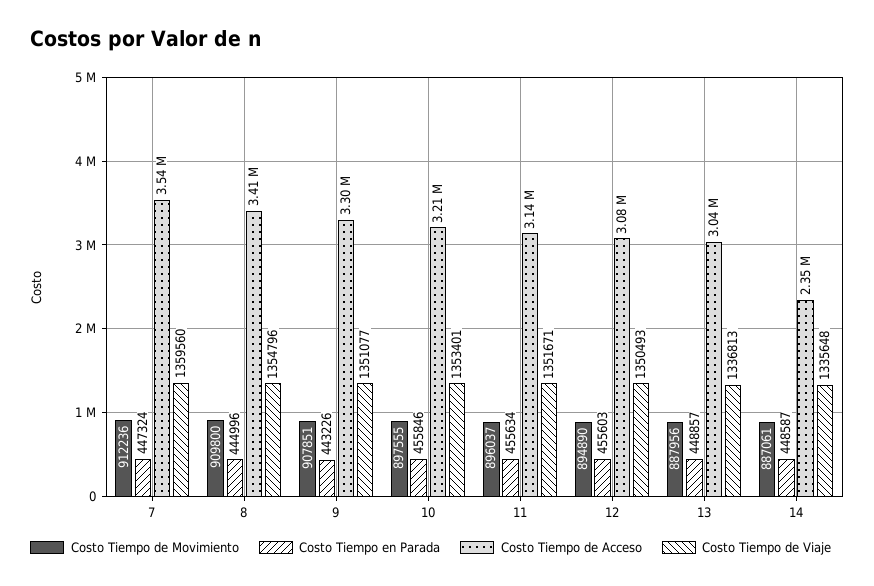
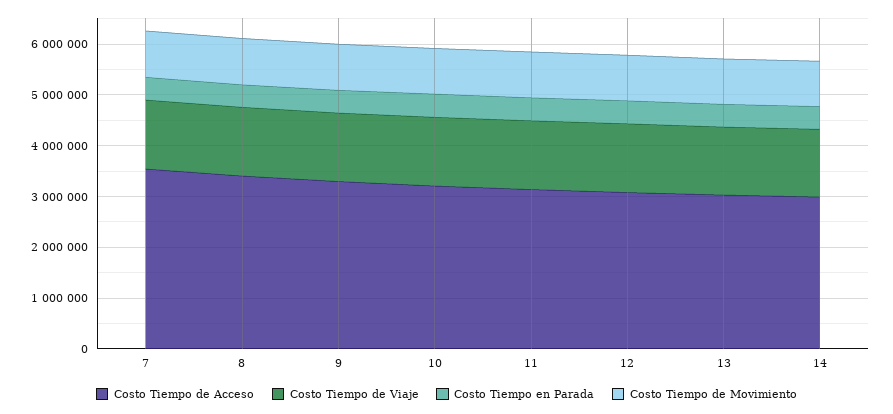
Costo Tiempo de Acceso, 14: 2350000 -> 3000000

